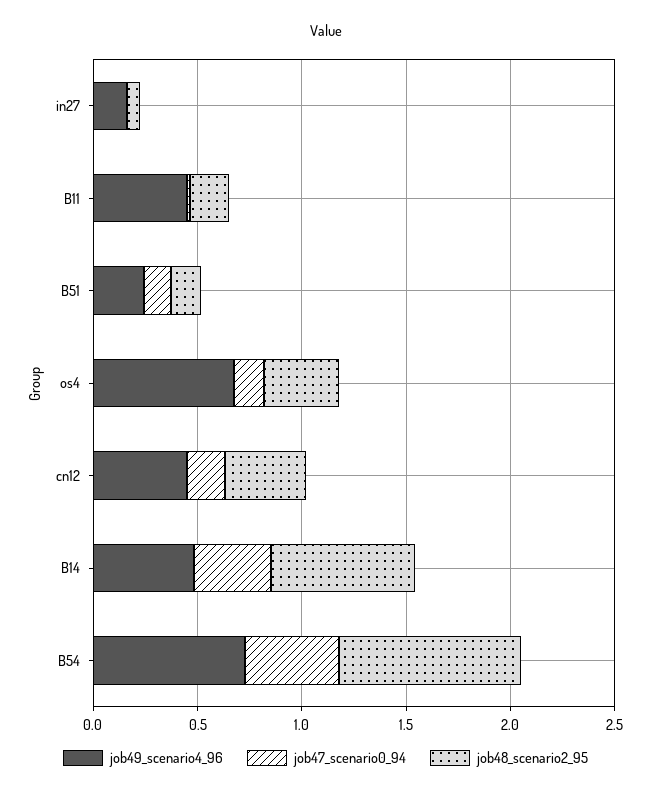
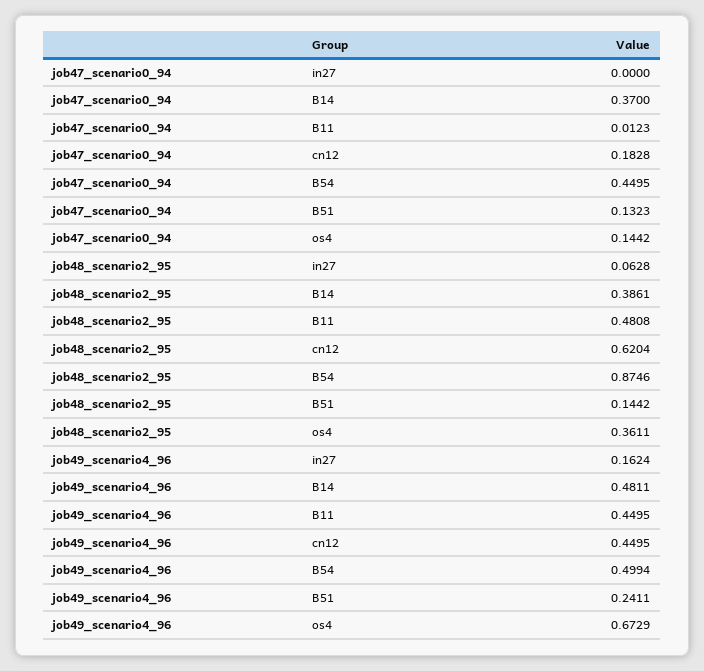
job48_scenario2_95, B11: 0.2 -> 0.4808
job48_scenario2_95, cn12: 0.4 -> 0.6204
job48_scenario2_95, B14: 0.7 -> 0.3861
job49_scenario4_96, B54: 0.7 -> 0.4994

